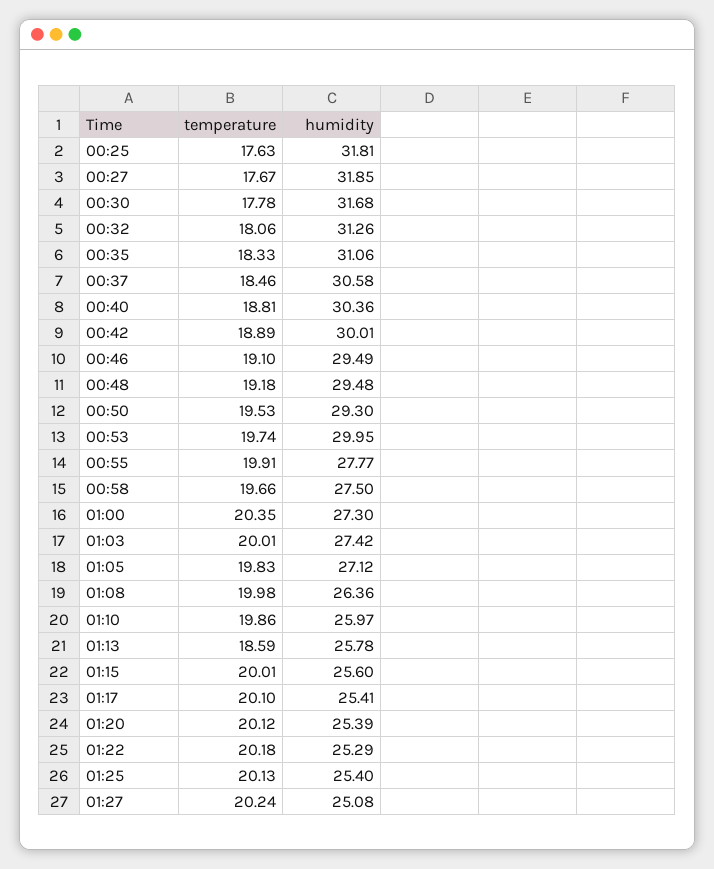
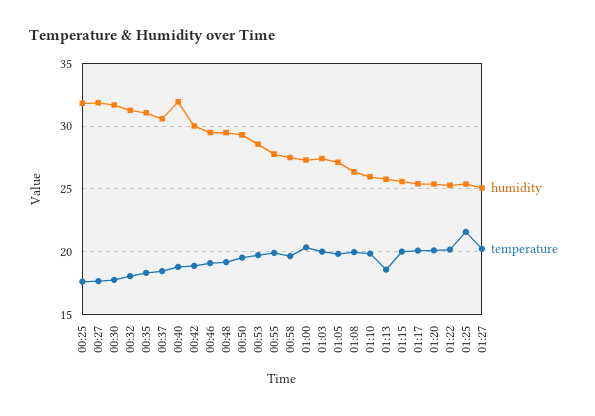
humidity, 00:40: 30.36 -> 32
humidity, 00:53: 29.95 -> 28.5
temperature, 01:25: 20.13 -> 21.5

